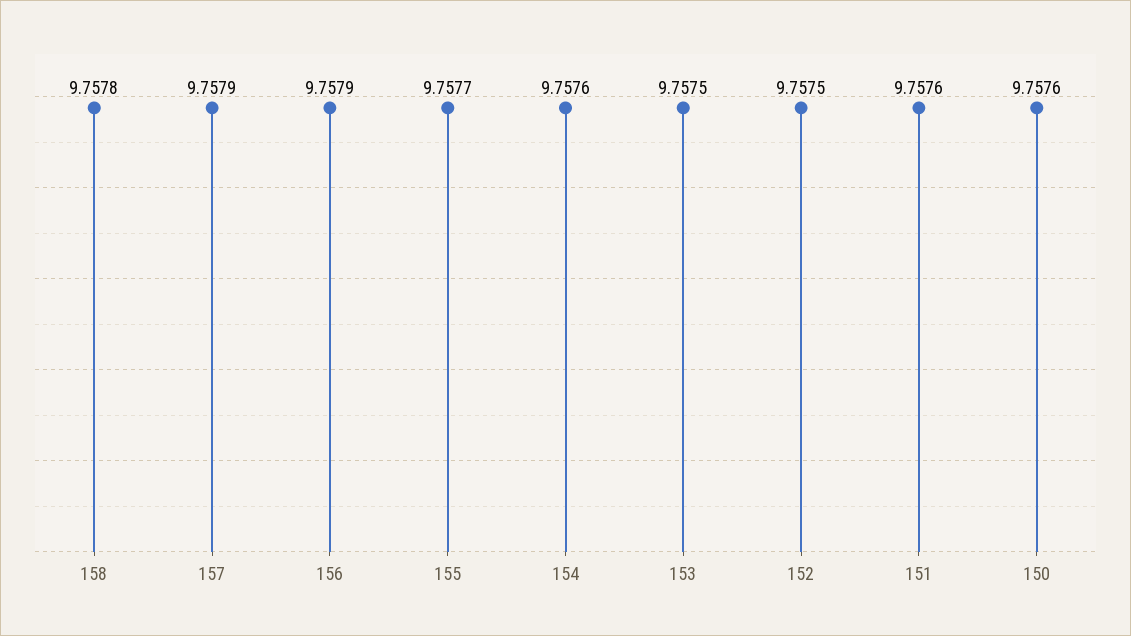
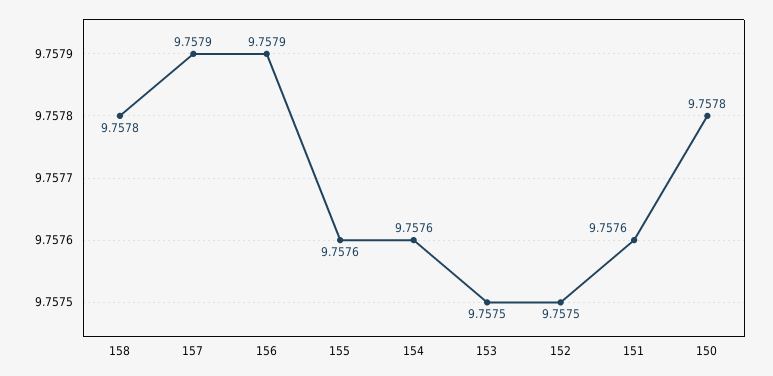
155: 9.7577 -> 9.7576
150: 9.7576 -> 9.7578

